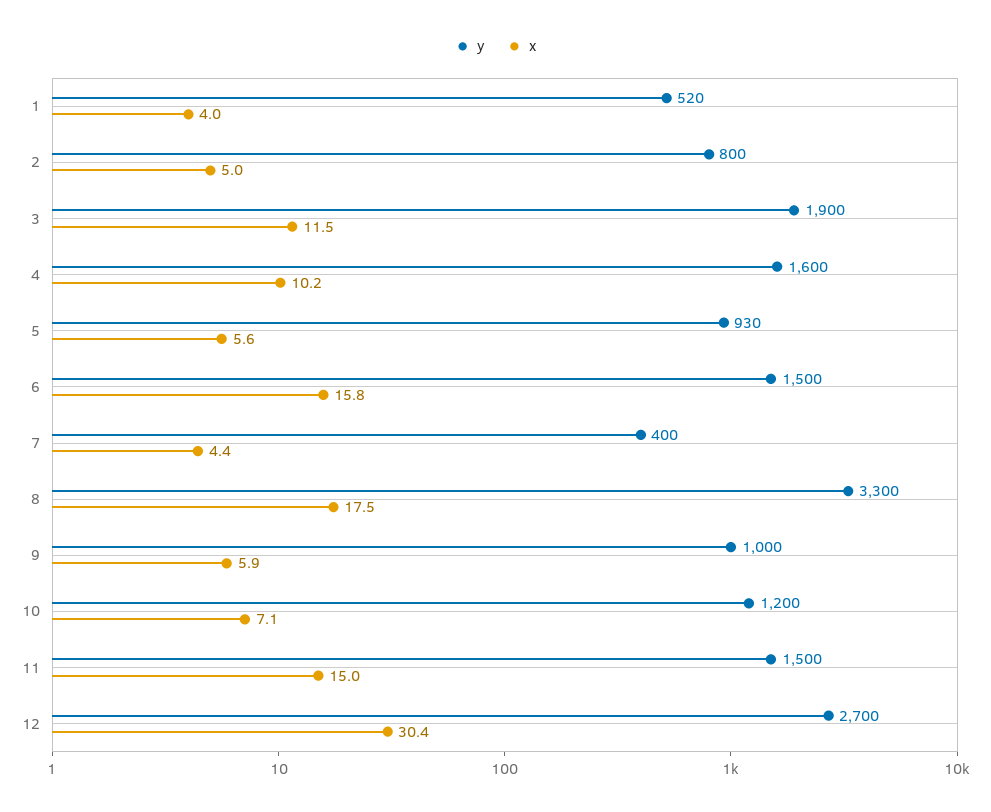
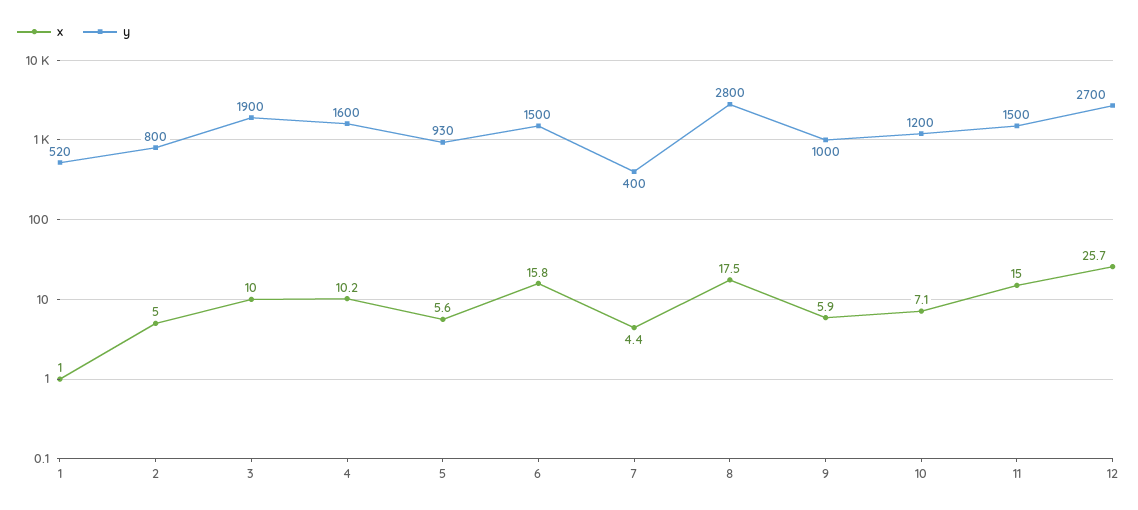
x, 1: 4 -> 1
x, 3: 11.5 -> 10
y, 8: 3300 -> 2800
x, 12: 30.4 -> 25.7

